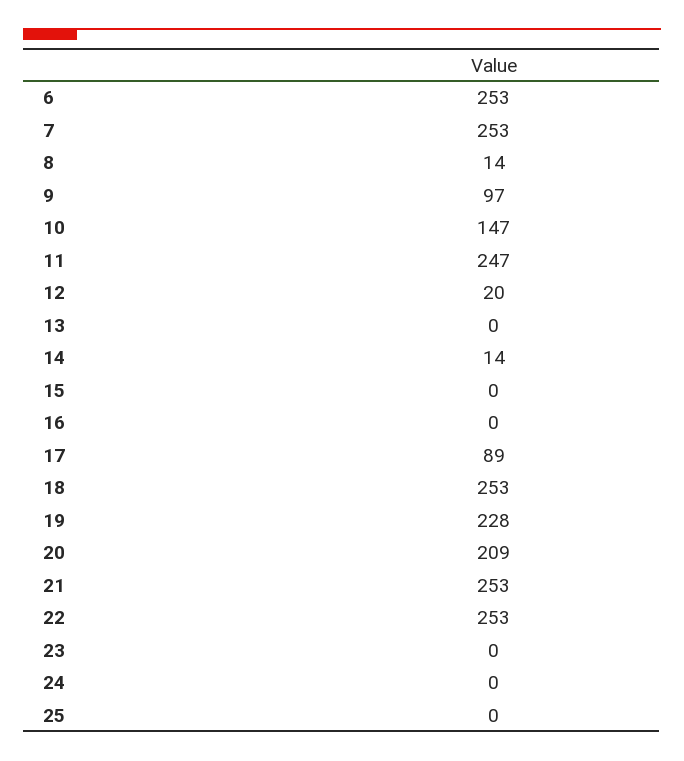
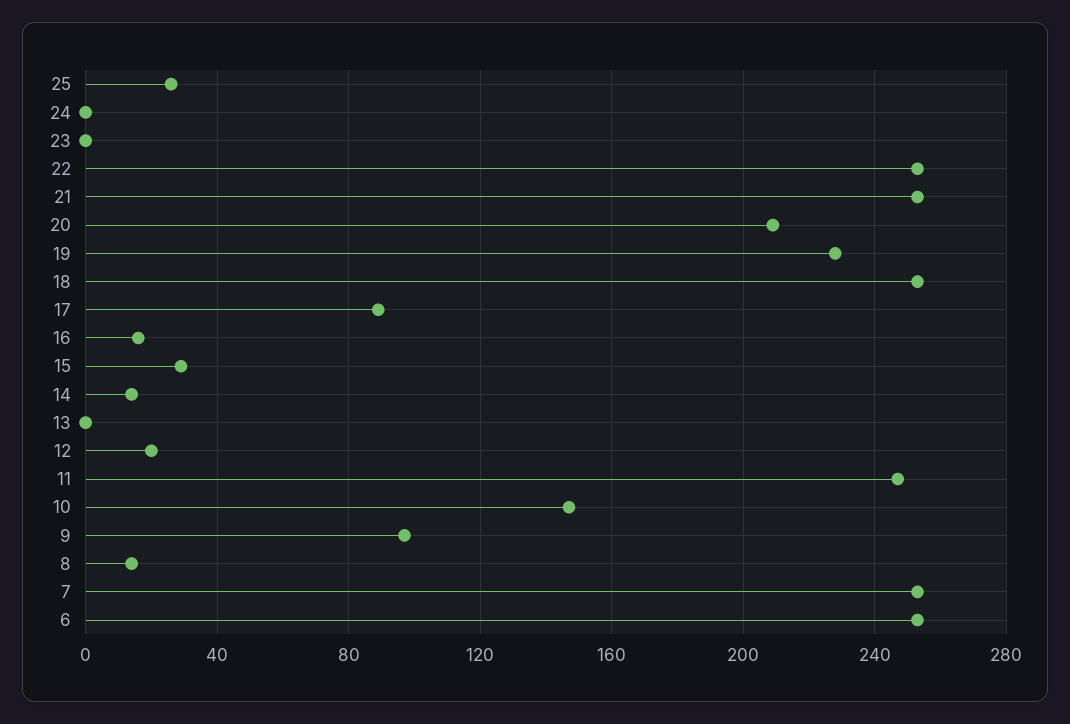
15: 0 -> 30
16: 0 -> 15
25: 0 -> 25

